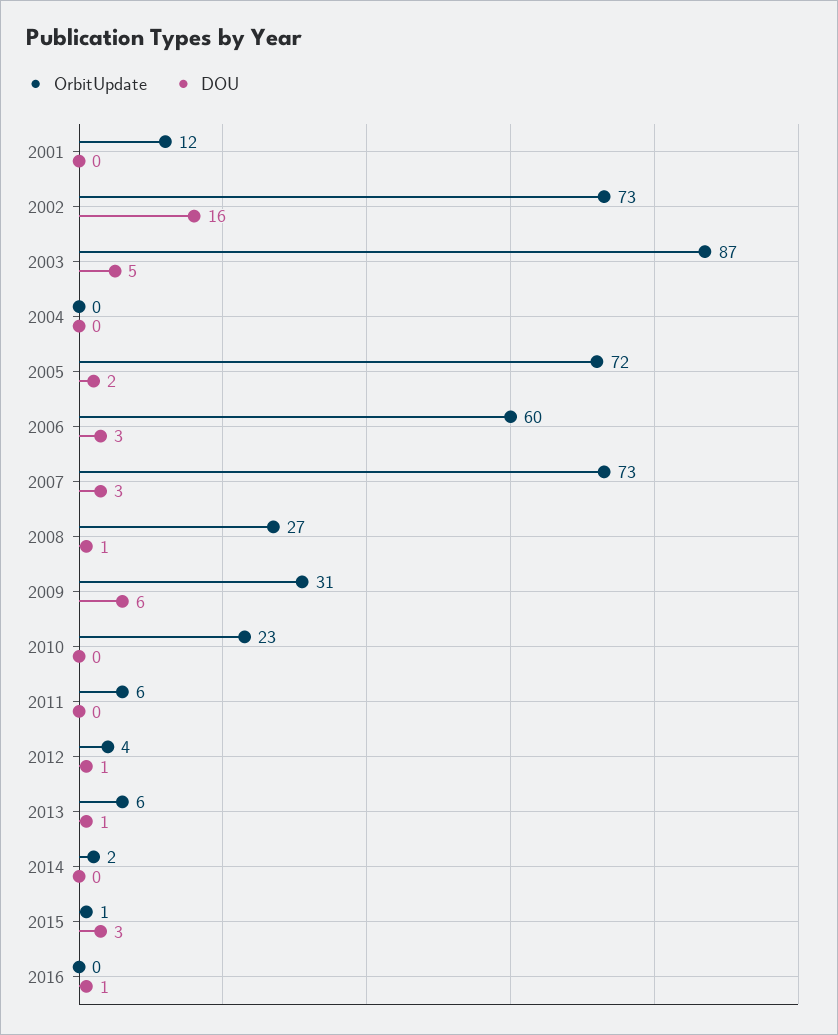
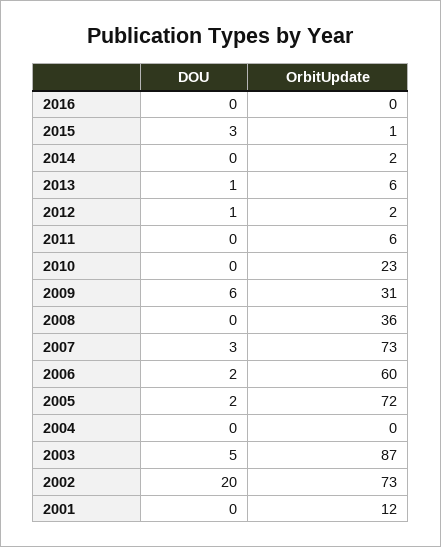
DOU, 2002: 16 -> 20
DOU, 2006: 3 -> 2
OrbitUpdate, 2008: 27 -> 36
DOU, 2008: 1 -> 0
OrbitUpdate, 2012: 4 -> 2
DOU, 2016: 1 -> 0

